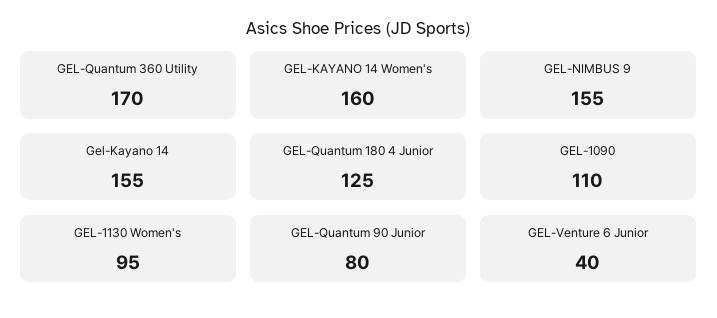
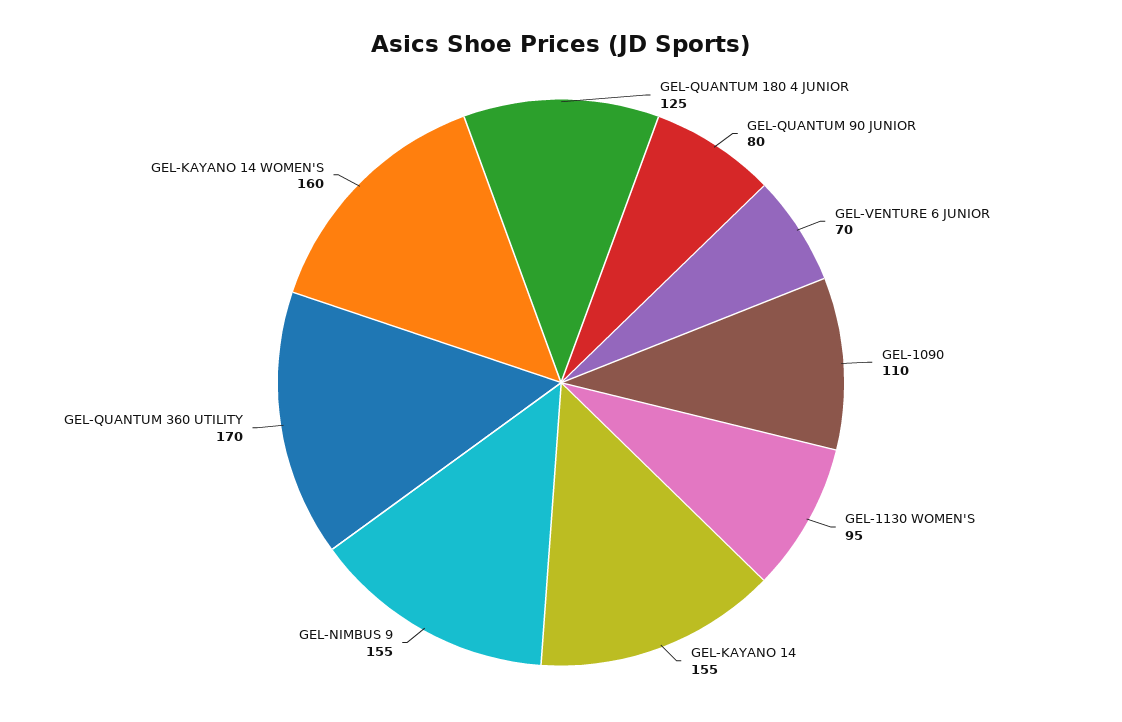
GEL-Venture 6 Junior: 40 -> 70

